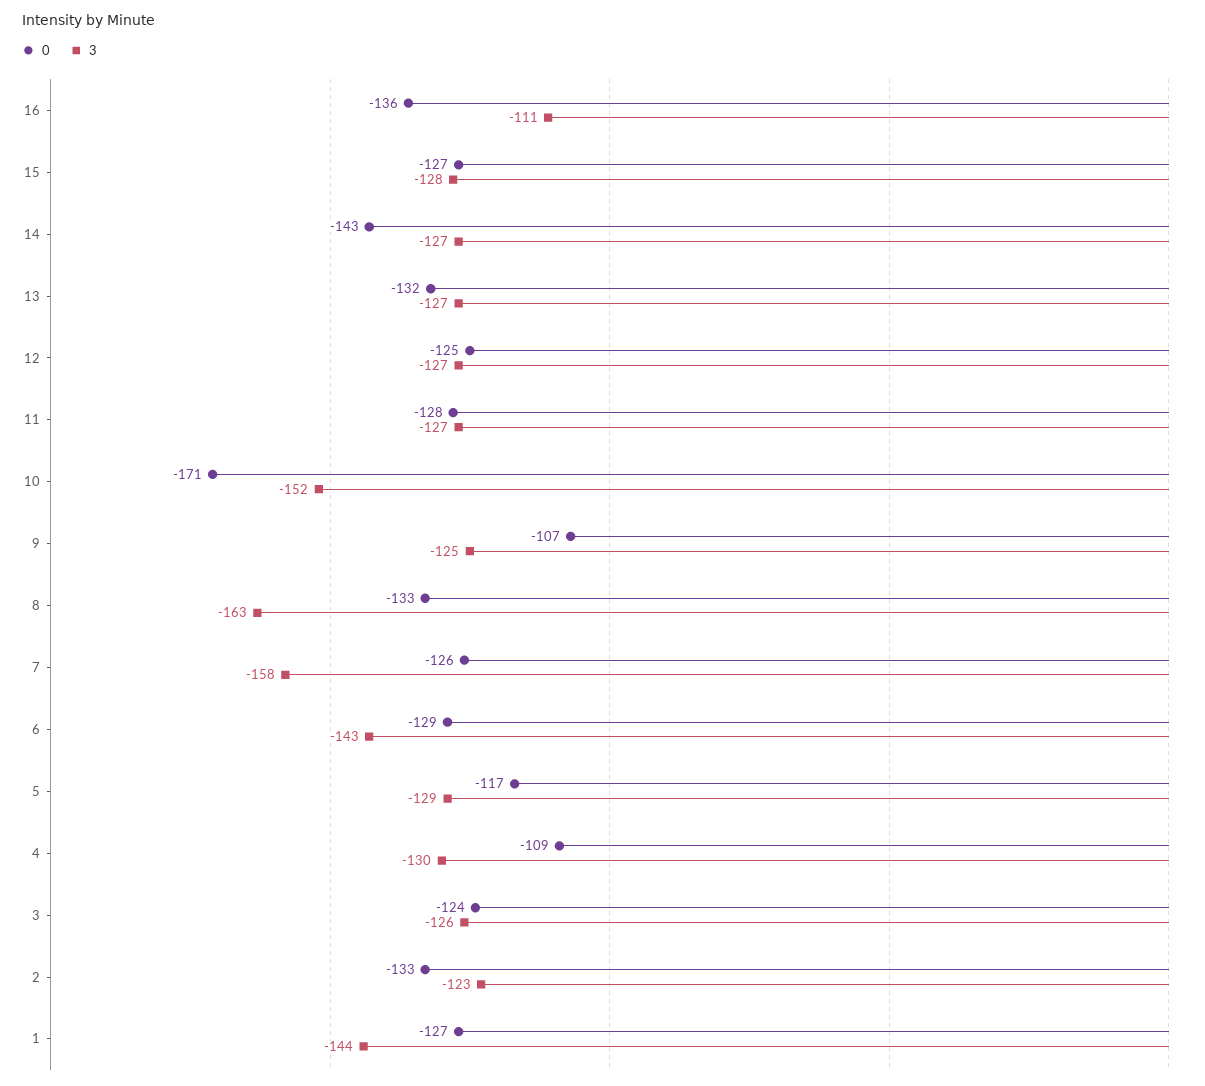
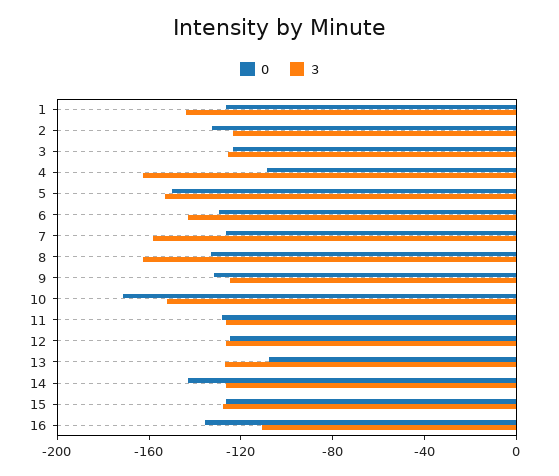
0, 13: -132 -> -110
0, 9: -107 -> -130
0, 5: -117 -> -150
3, 5: -129 -> -150
3, 4: -130 -> -160

